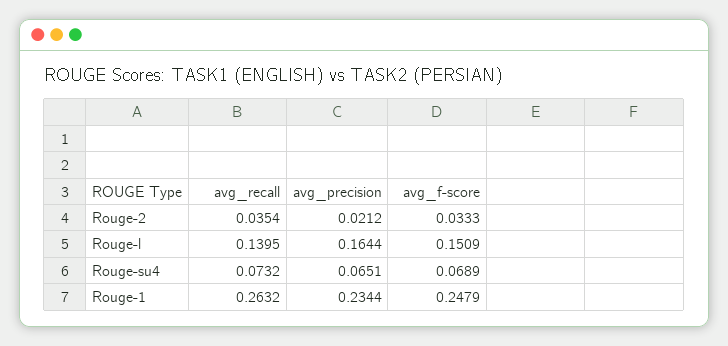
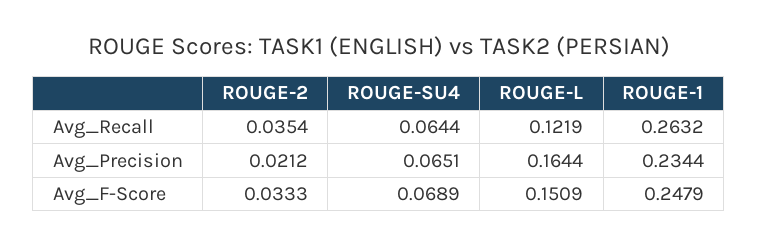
avg_recall, Rouge-l: 0.1395 -> 0.1219
avg_recall, Rouge-su4: 0.0732 -> 0.0644

